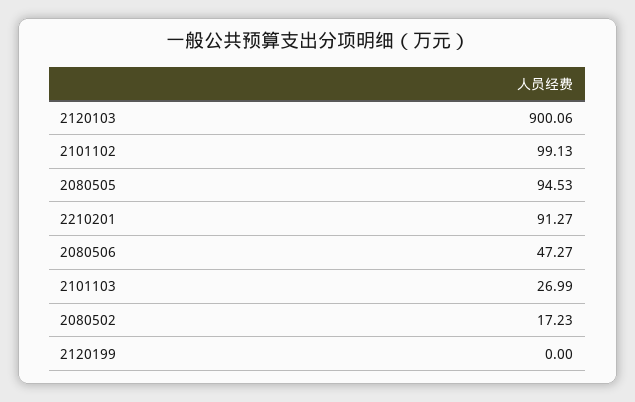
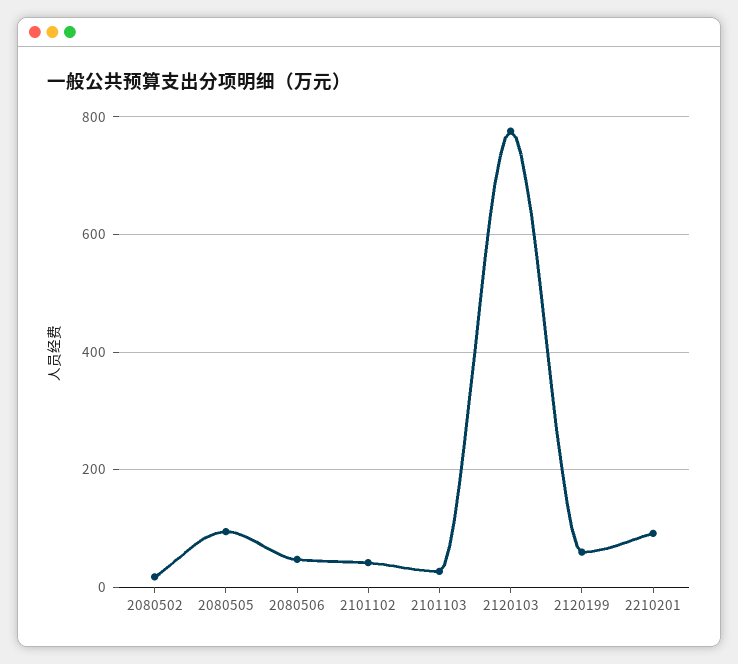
2120103: 900.06 -> 780
2101102: 99.13 -> 40
2120199: 0 -> 60

